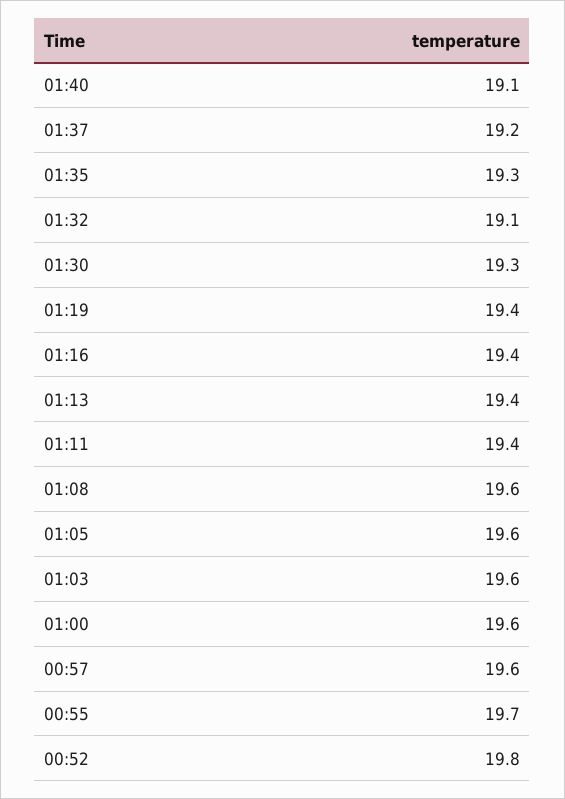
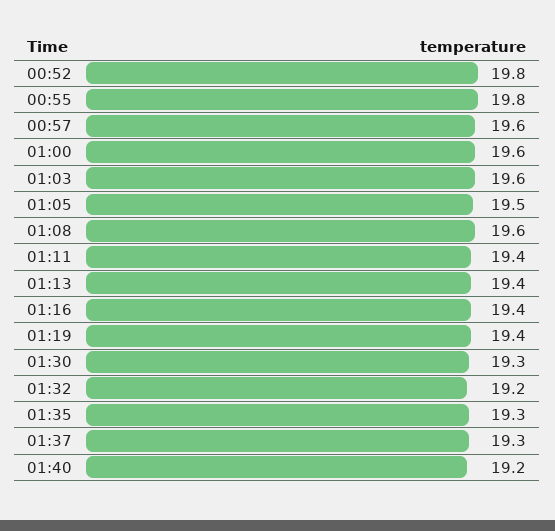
01:40: 19.1 -> 19.2
01:37: 19.2 -> 19.3
01:32: 19.1 -> 19.2
01:05: 19.6 -> 19.5
00:55: 19.7 -> 19.8

